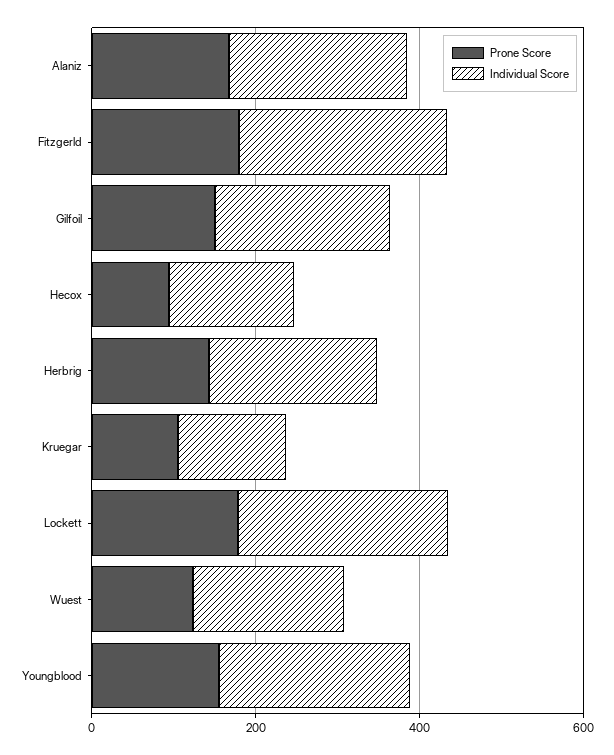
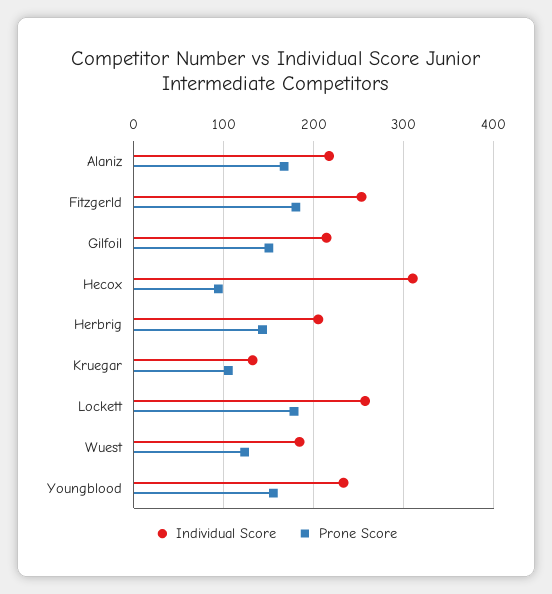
Individual Score, Hecox: 150 -> 310

